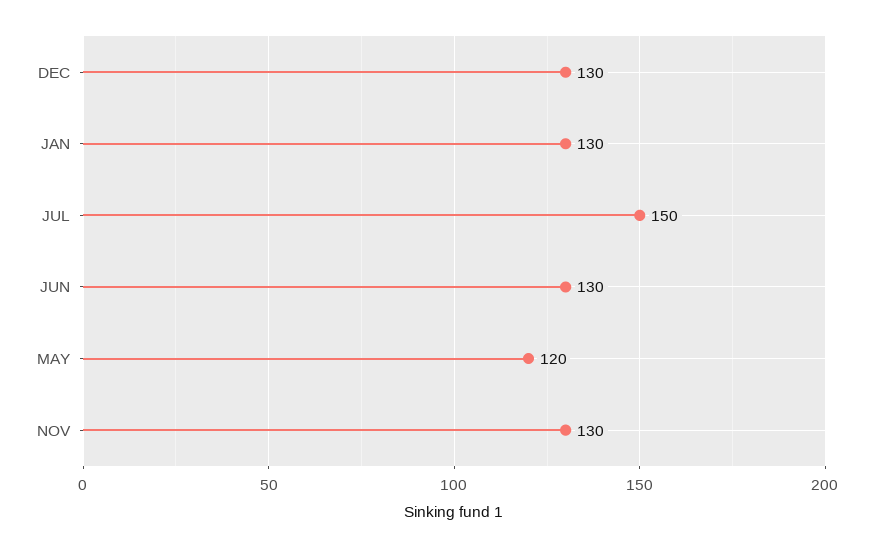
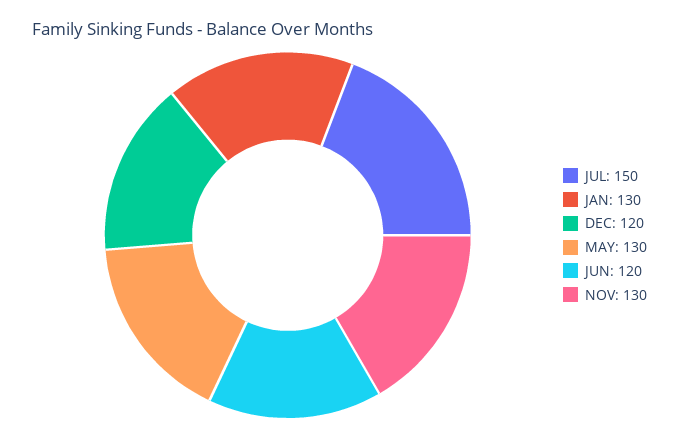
DEC: 130 -> 120
JUN: 130 -> 120
MAY: 120 -> 130

